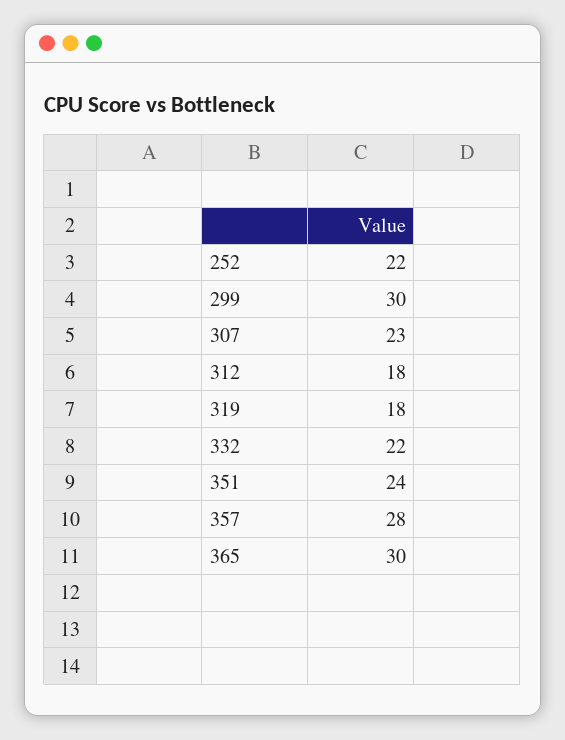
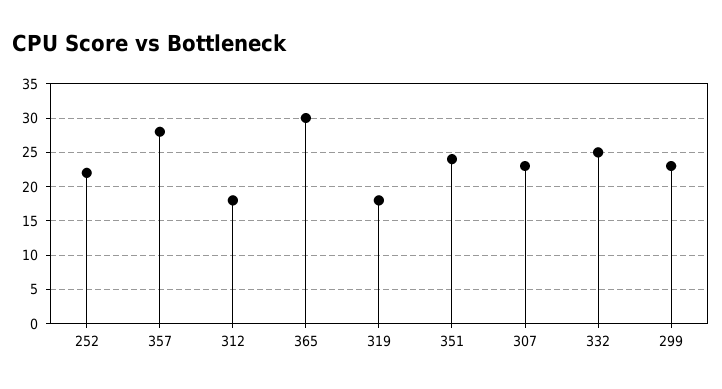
299: 30 -> 23
332: 22 -> 25

